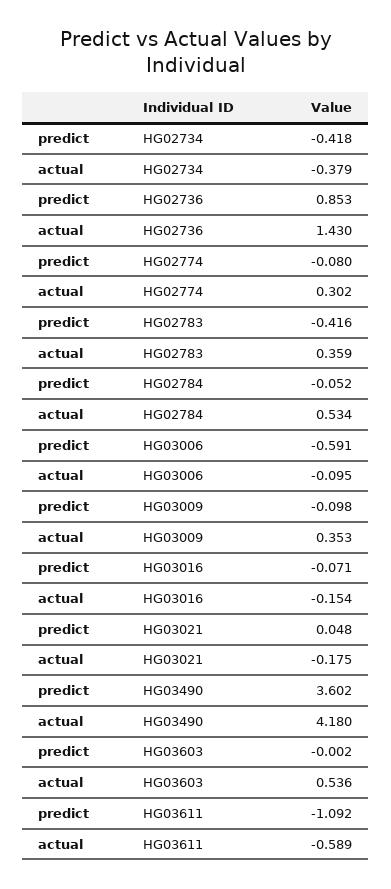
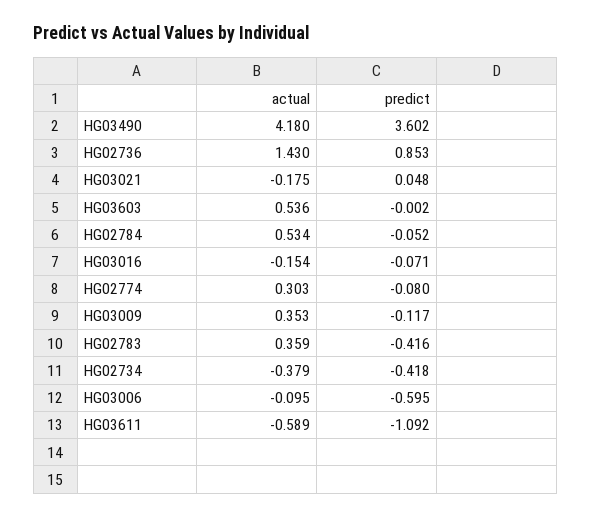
actual, HG02774: 0.302 -> 0.303
predict, HG03006: -0.591 -> -0.595
predict, HG03009: -0.098 -> -0.117

